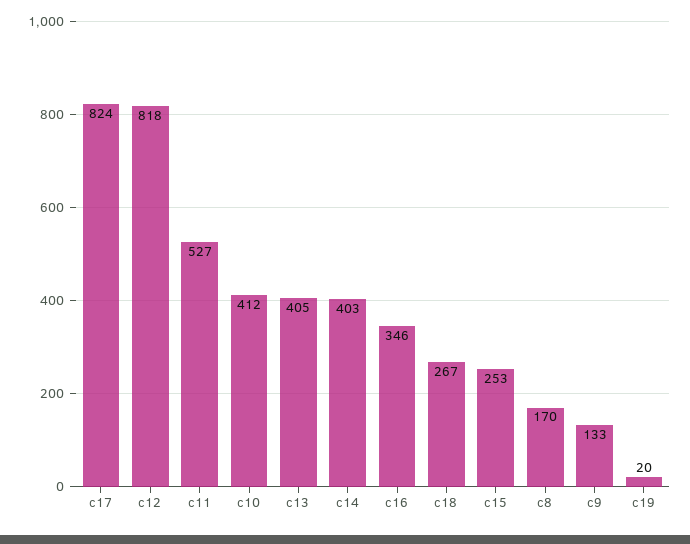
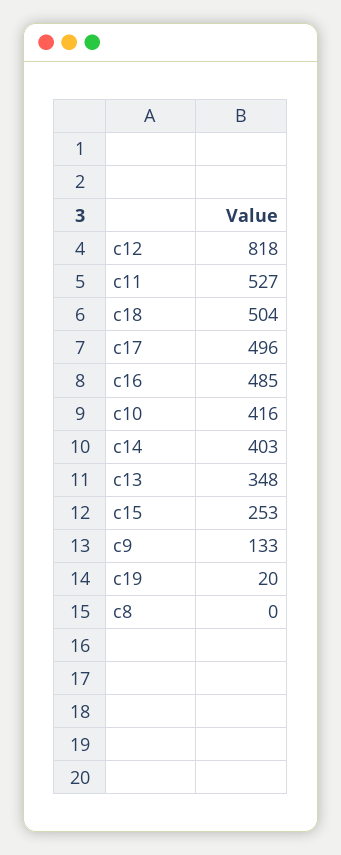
c17: 824 -> 496
c10: 412 -> 416
c13: 405 -> 348
c16: 346 -> 485
c18: 267 -> 504
c8: 170 -> 0

